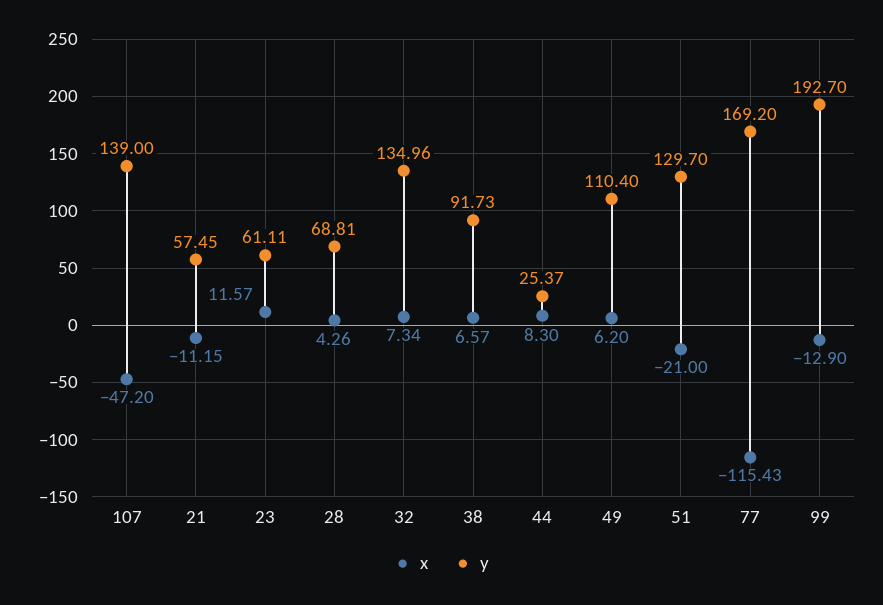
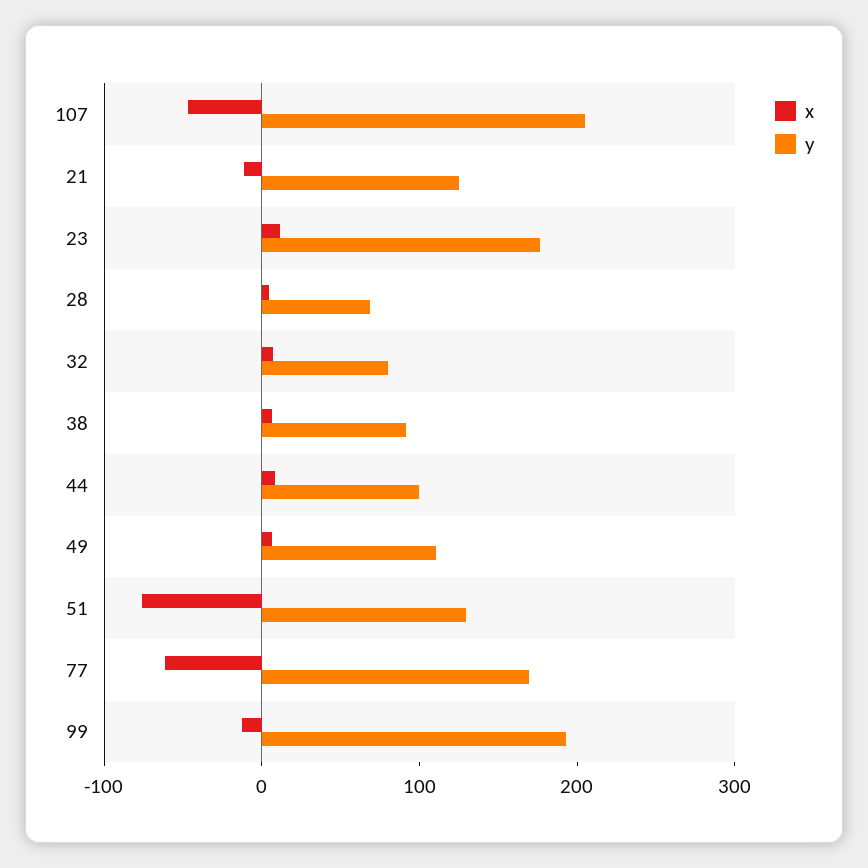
y, 107: 139 -> 200
y, 21: 57.45 -> 120
y, 23: 61.11 -> 180
y, 32: 134.96 -> 80
y, 44: 25.37 -> 100
x, 51: -21 -> -80
x, 77: -115.43 -> -60

